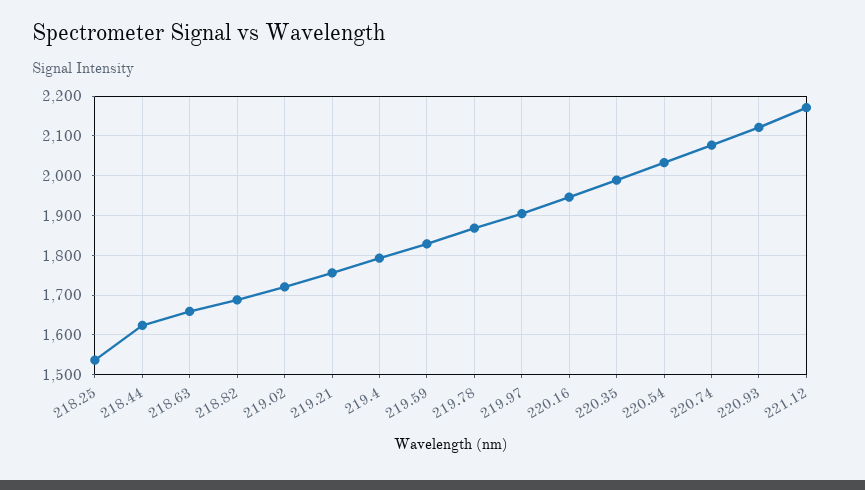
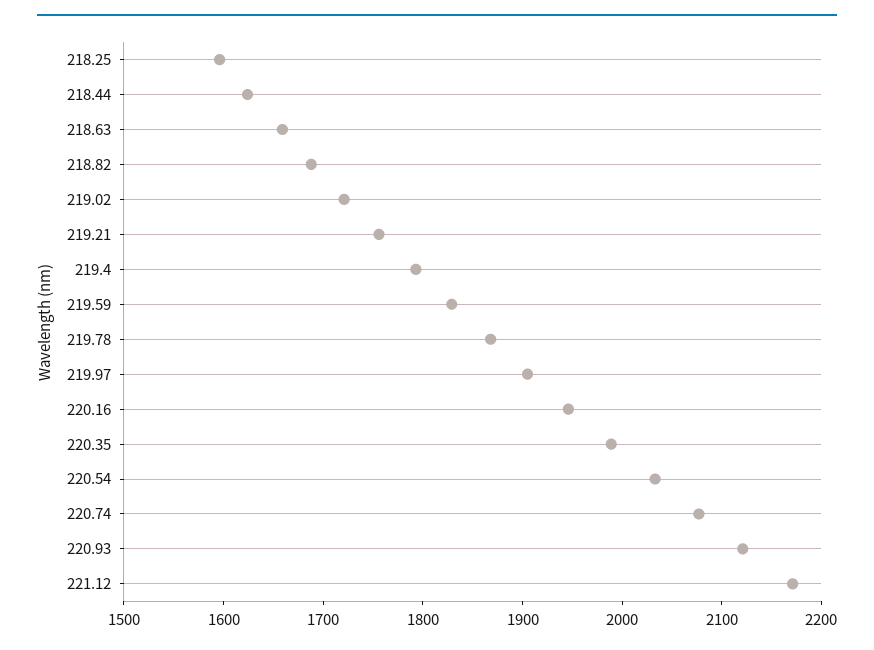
218.25: 1540 -> 1600

